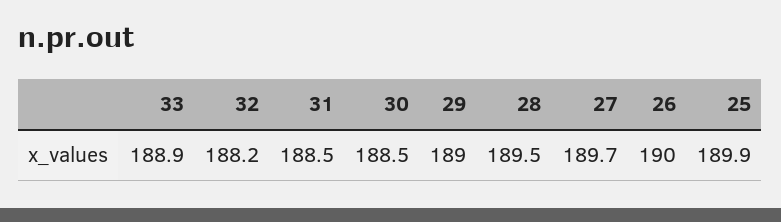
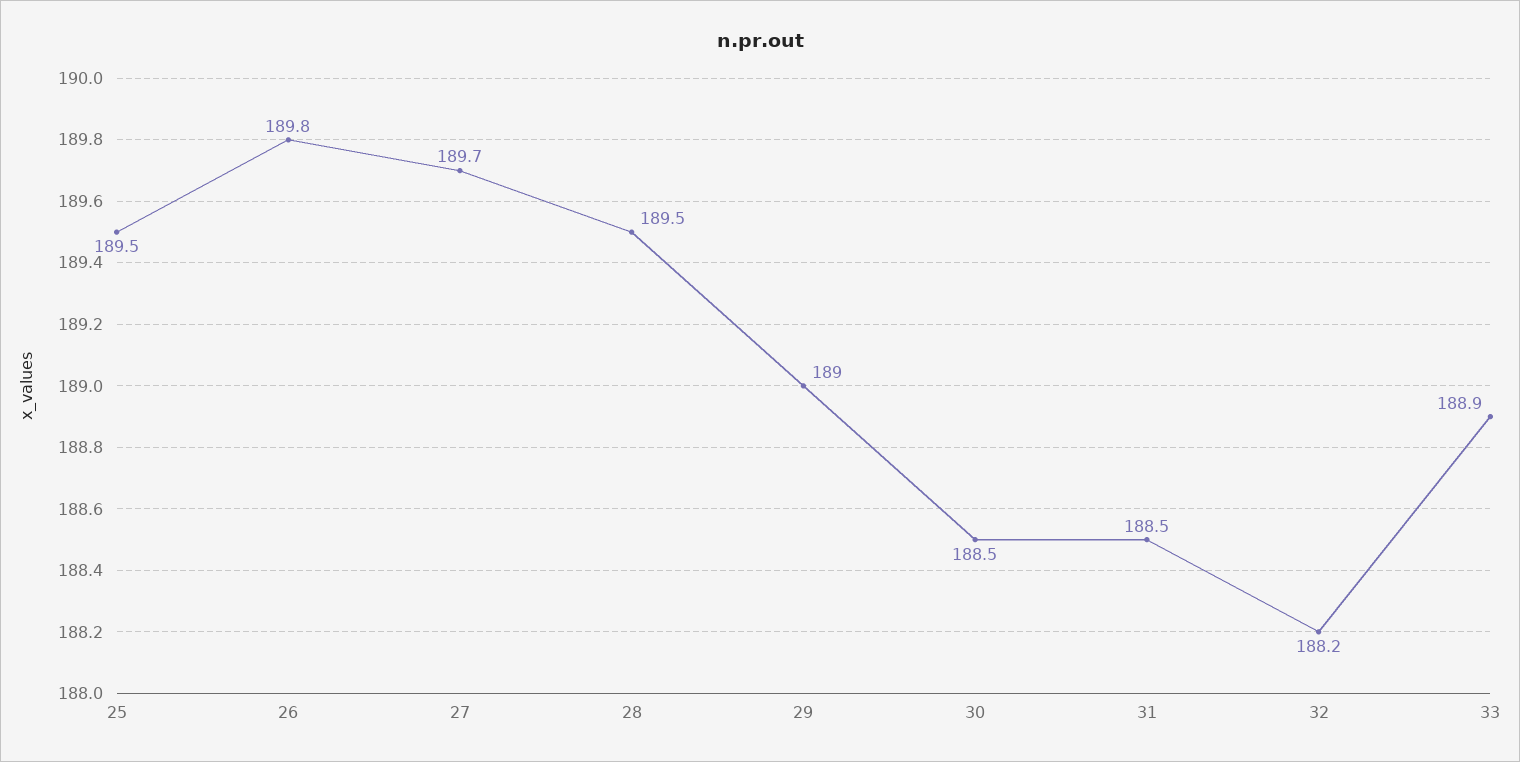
26: 190 -> 189.8
25: 189.9 -> 189.5

